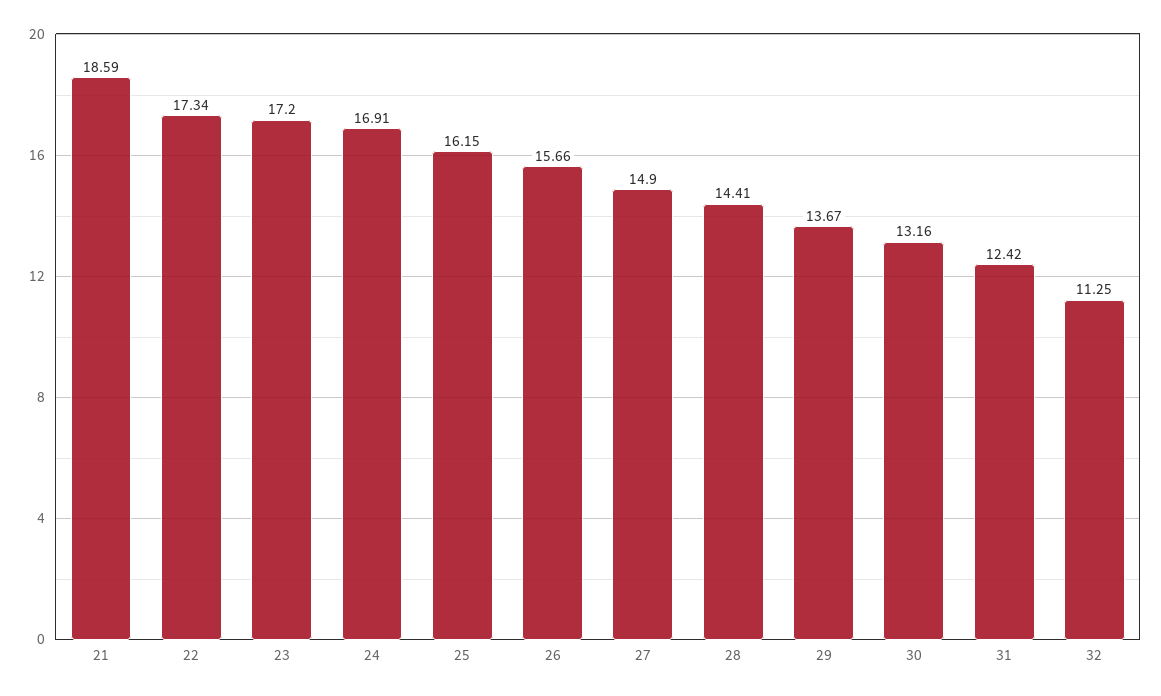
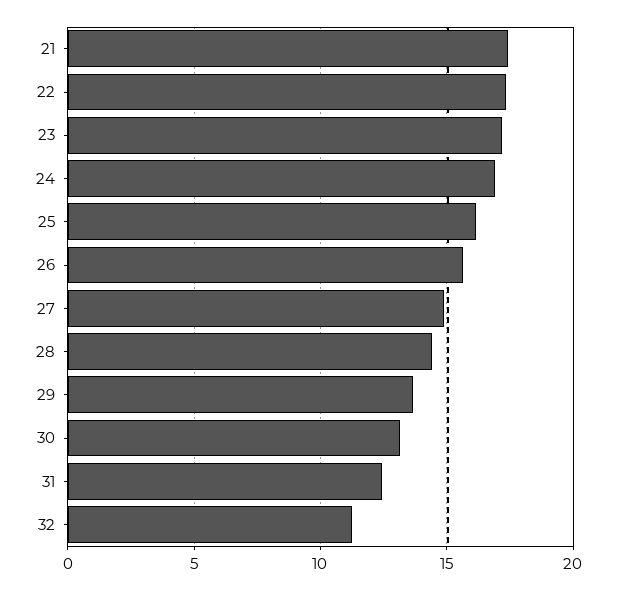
21: 18.59 -> 17.5

